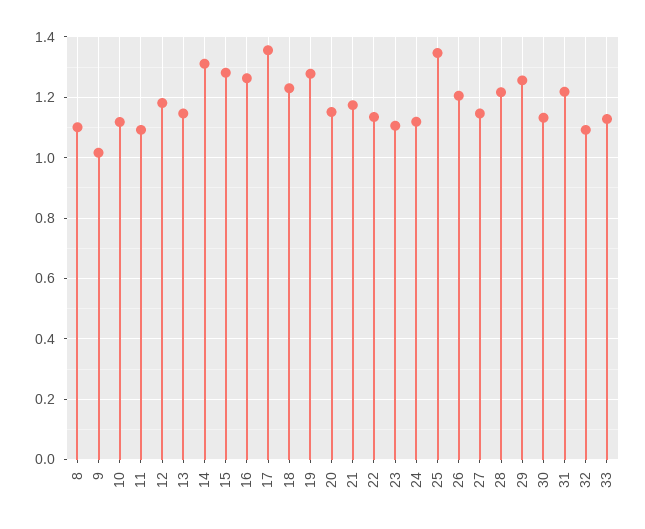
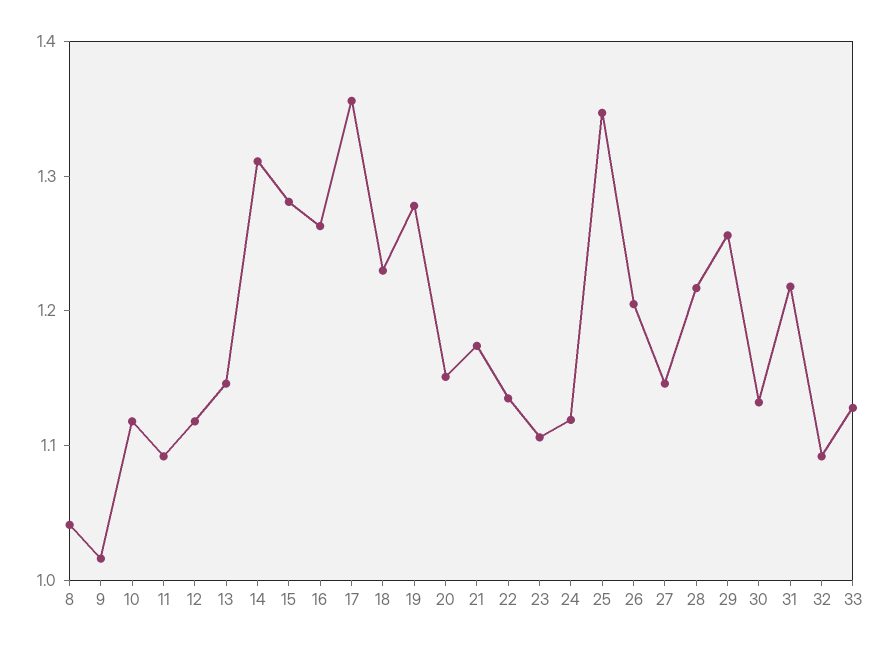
8: 1.1 -> 1.04
12: 1.18 -> 1.12

